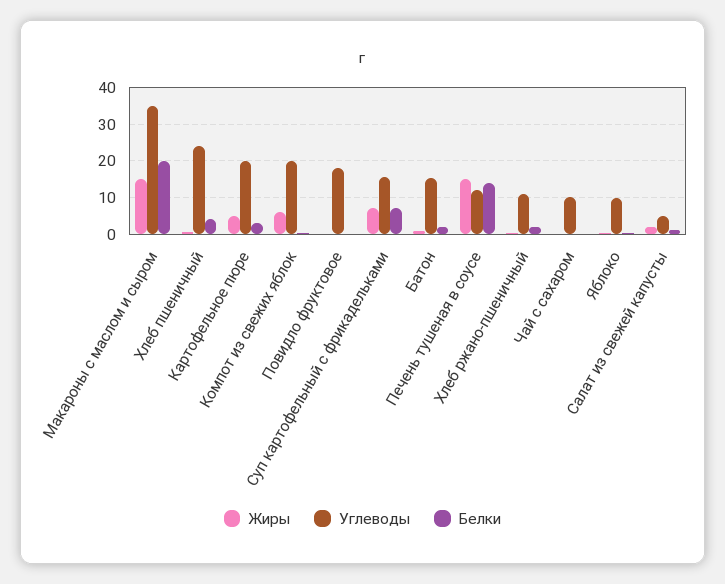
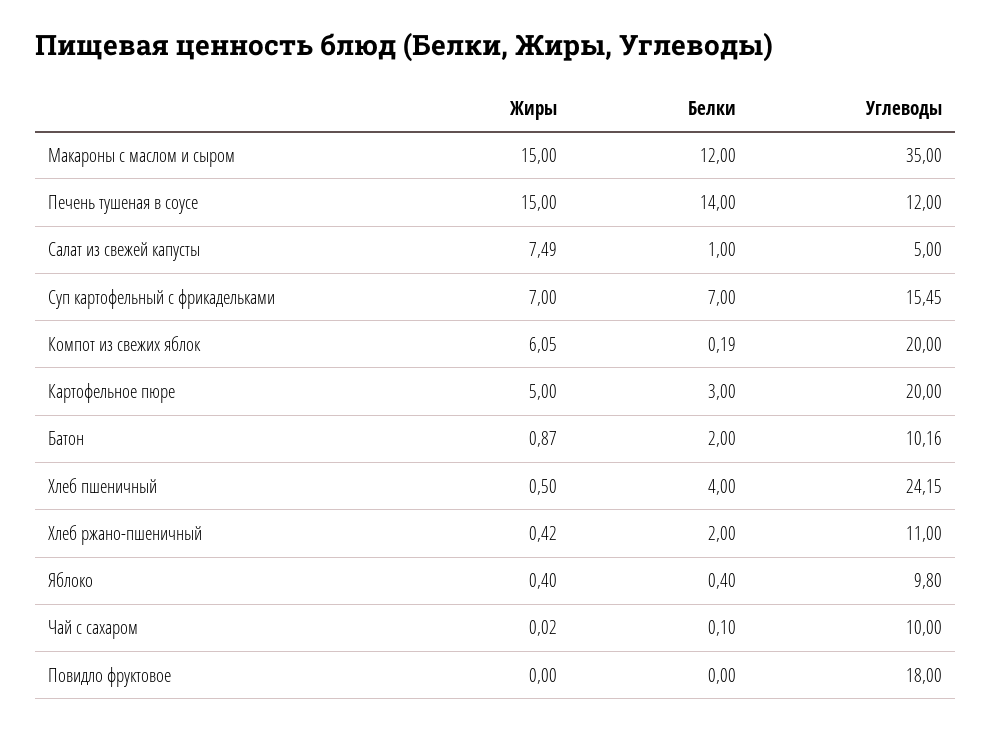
Белки, Макароны с маслом и сыром: 20 -> 12
Углеводы, Батон: 16 -> 10.16
Жиры, Салат из свежей капусты: 2 -> 7.49

